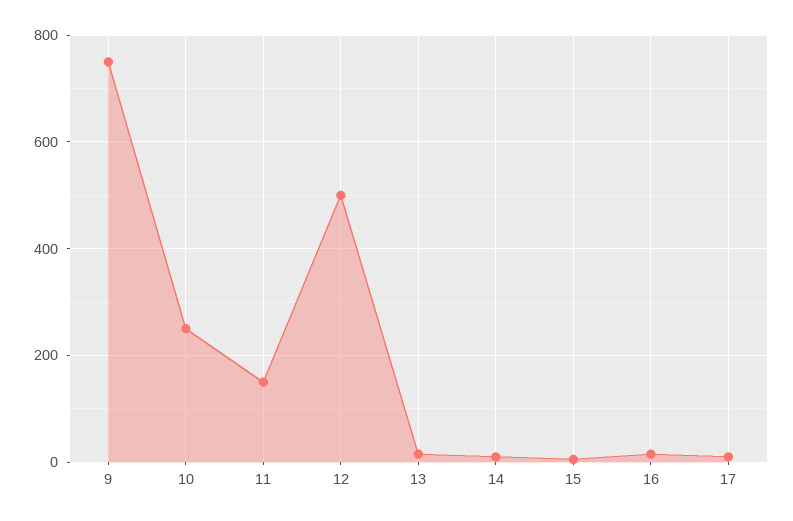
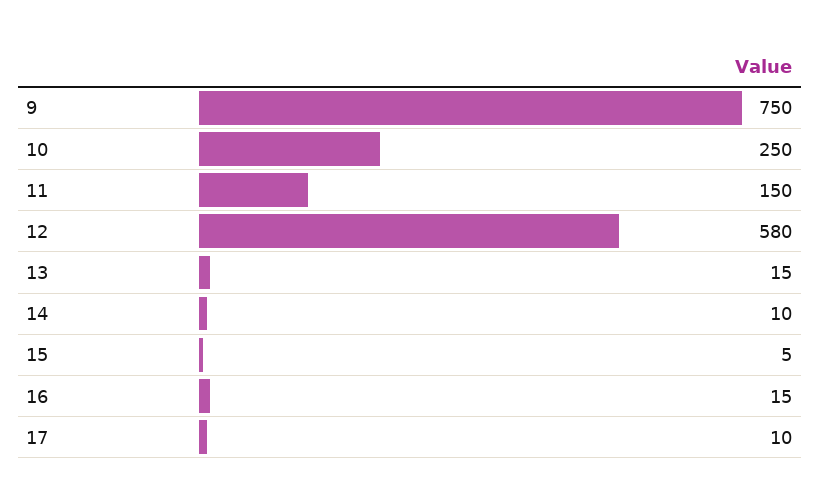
12: 500 -> 580

